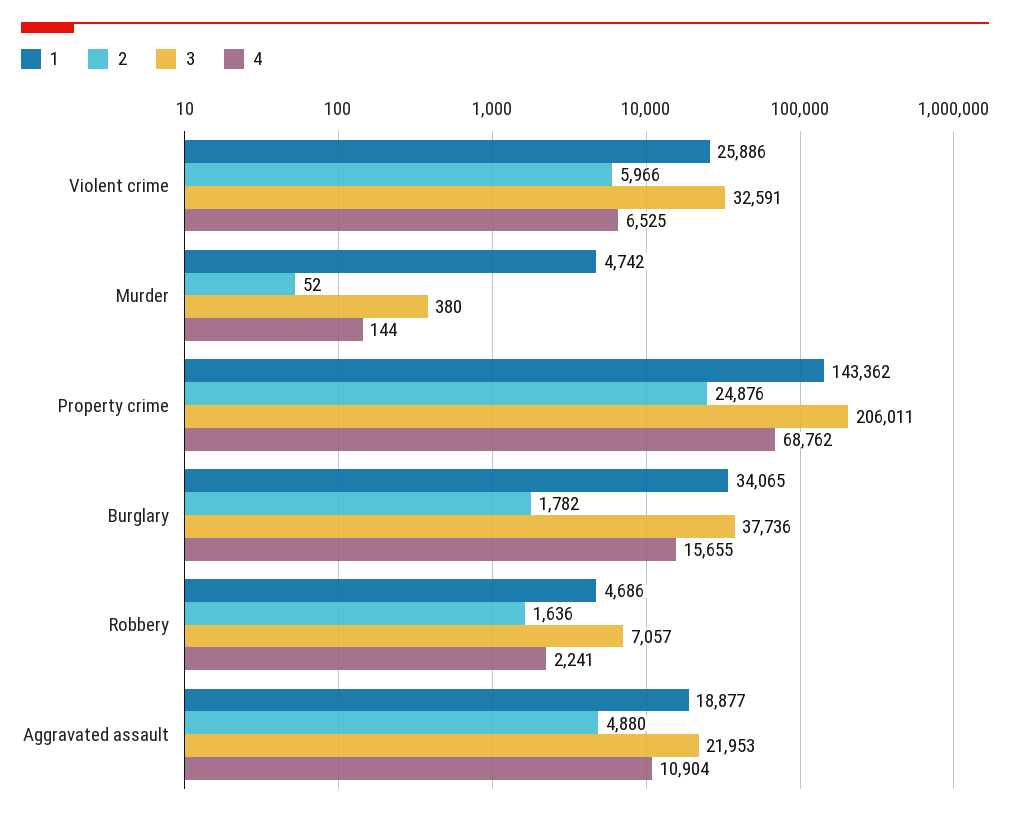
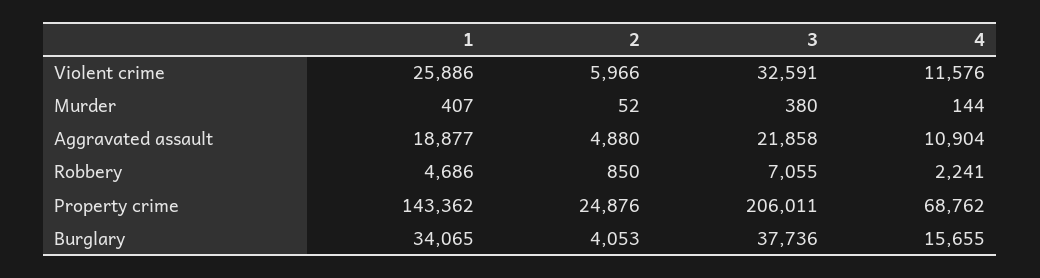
4, Violent crime: 6525 -> 11576
1, Murder: 4742 -> 407
2, Burglary: 1782 -> 4053
2, Robbery: 1636 -> 850
3, Robbery: 7057 -> 7055
3, Aggravated assault: 21953 -> 21858

